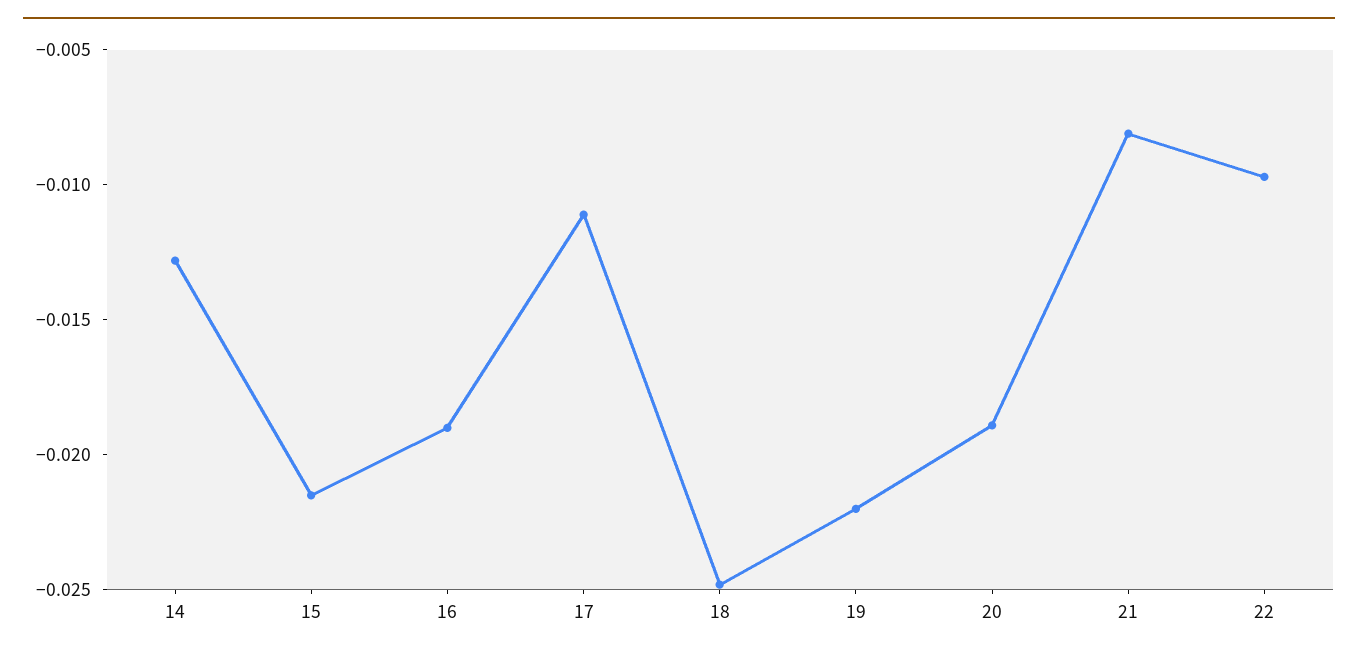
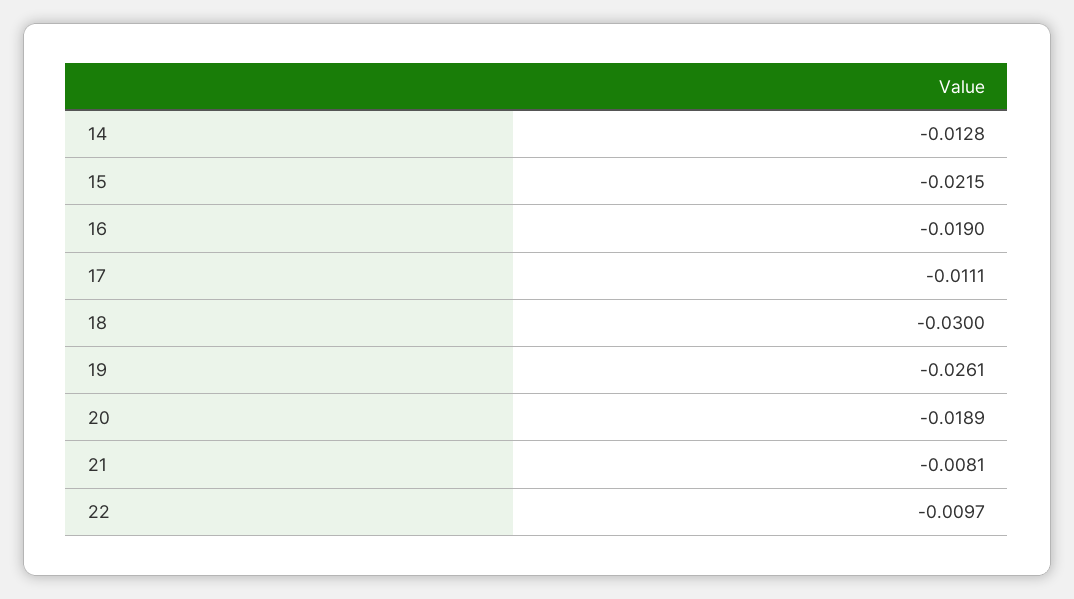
18: -0.025 -> -0.03
19: -0.022 -> -0.0261

